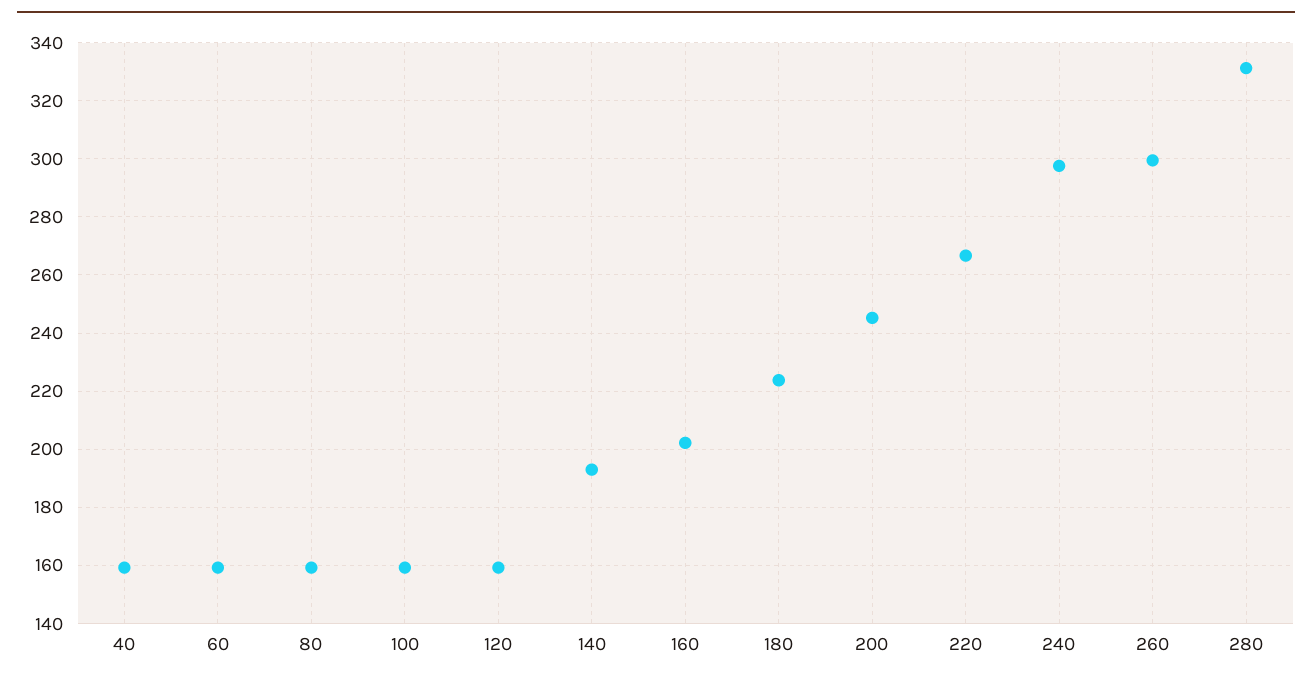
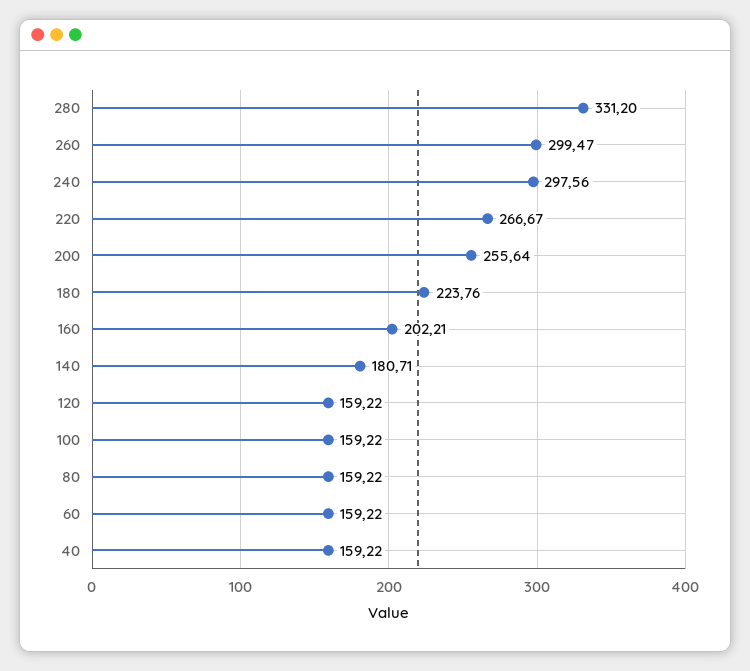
140: 192.5 -> 180.71
200: 245 -> 255.64

